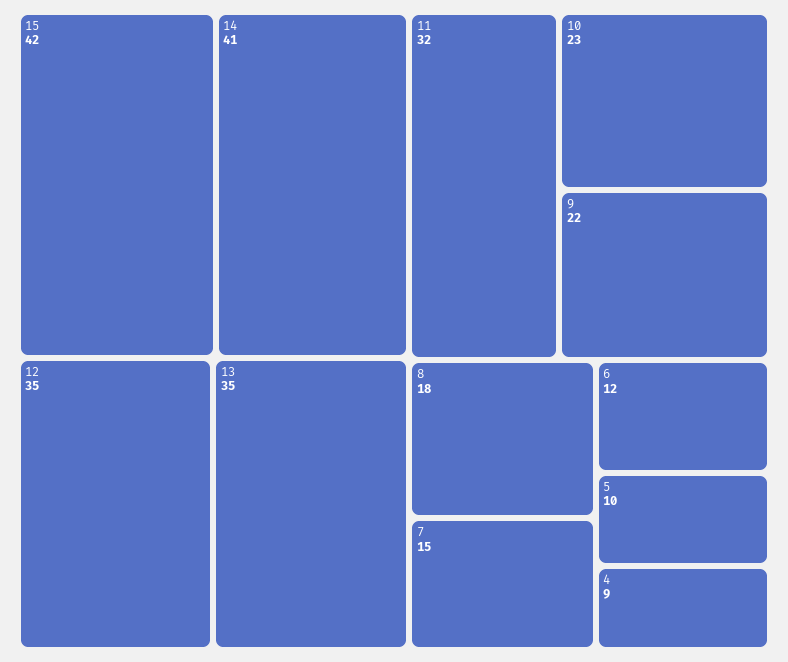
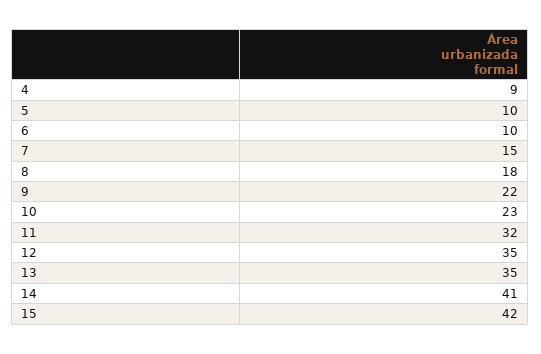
6: 12 -> 10

